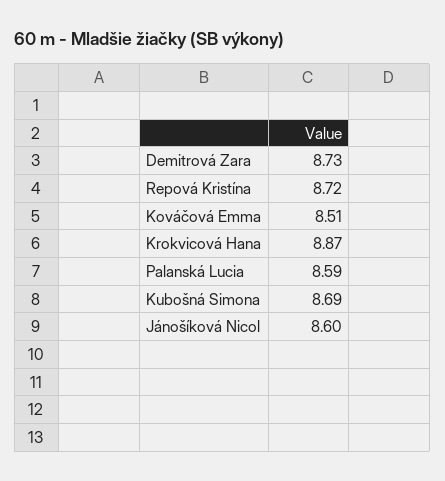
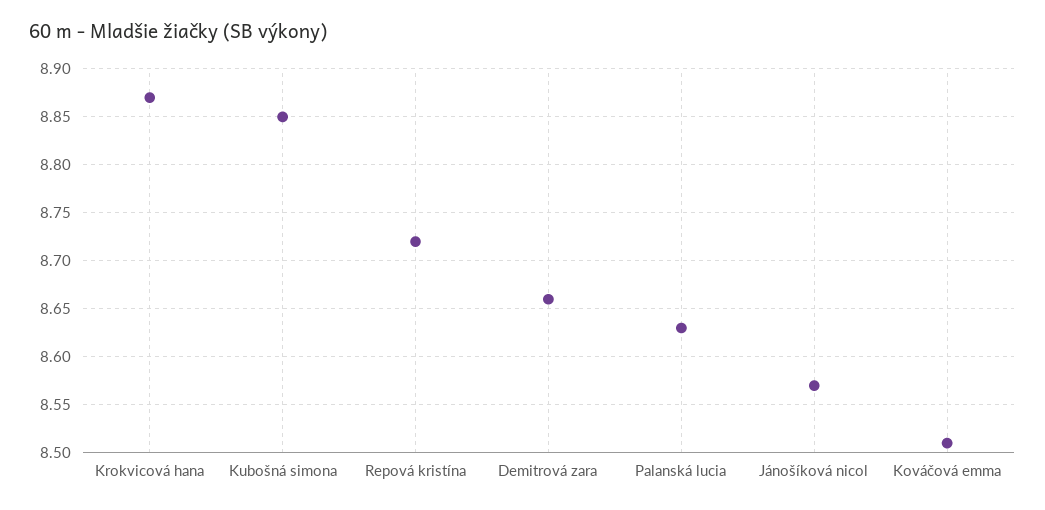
Demitrová Zara: 8.73 -> 8.66
Palanská Lucia: 8.59 -> 8.63
Kubošná Simona: 8.69 -> 8.85
Jánošíková Nicol: 8.6 -> 8.57

